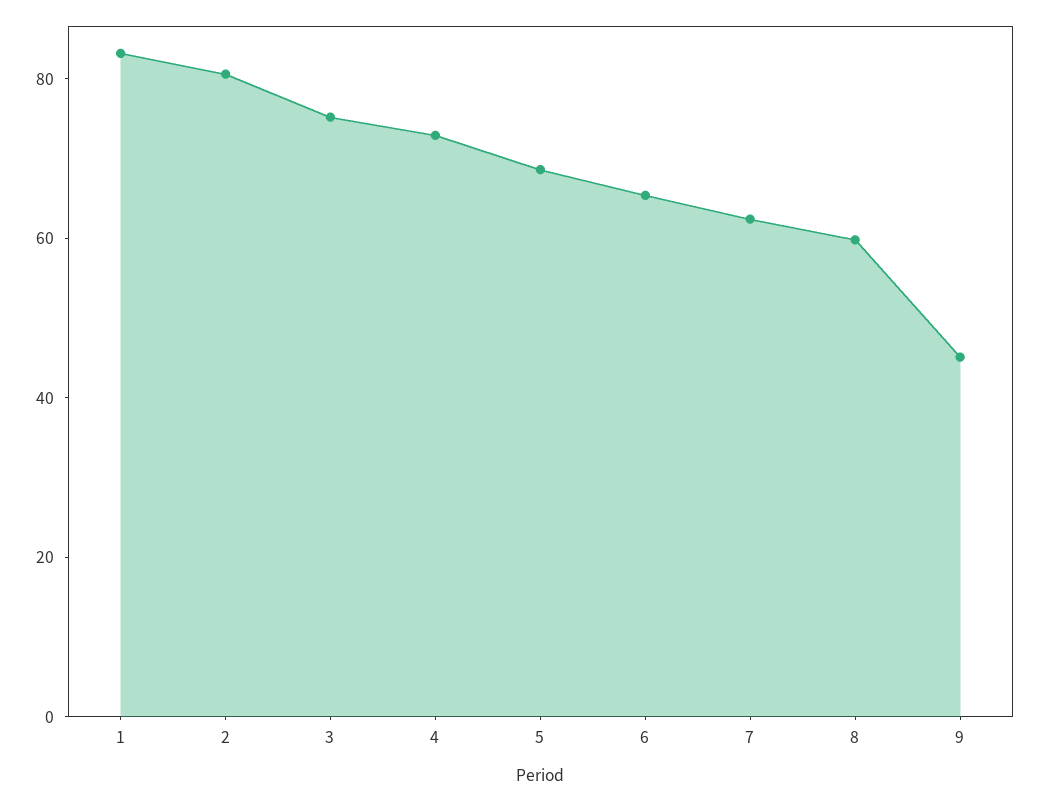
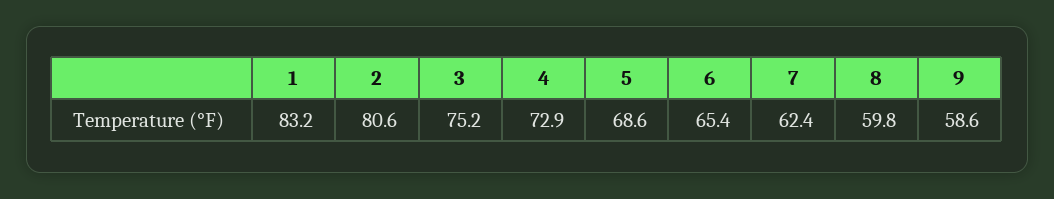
9: 45 -> 58.6

